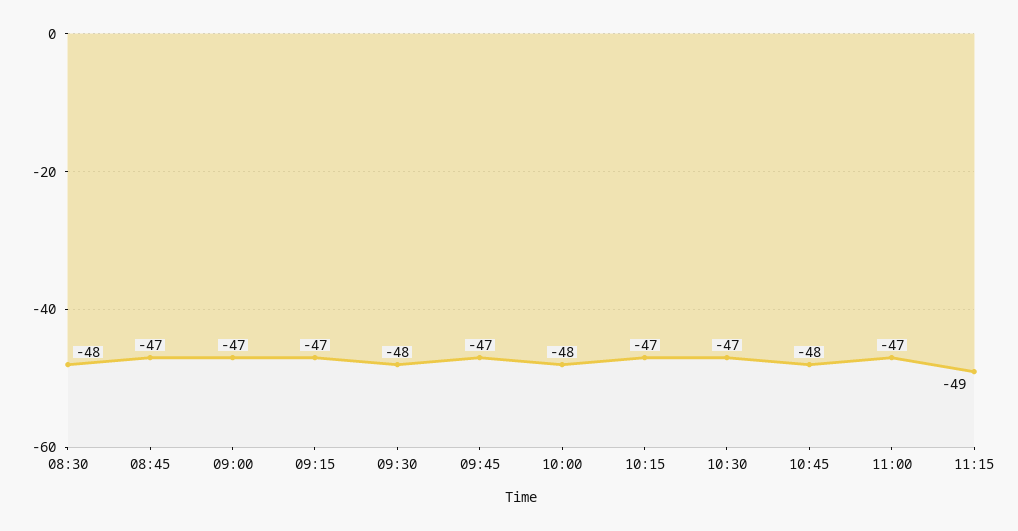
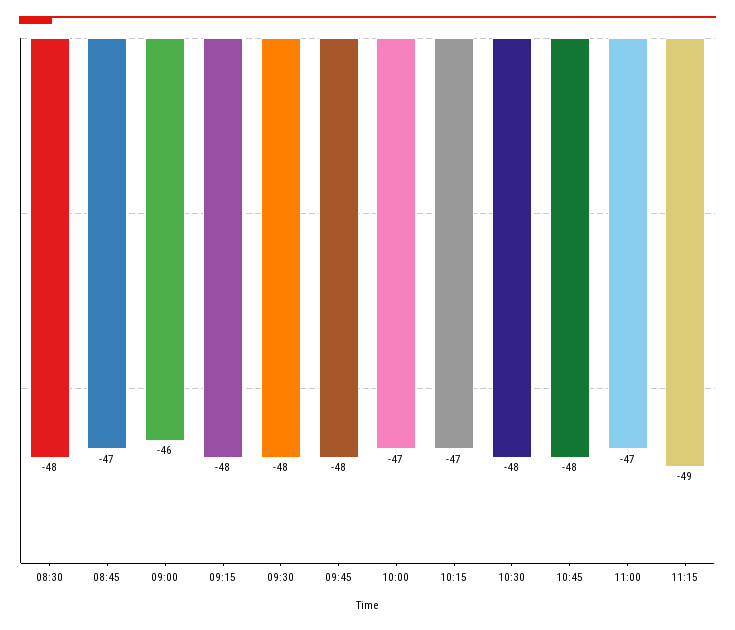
09:00: -47 -> -46
09:15: -47 -> -48
09:45: -47 -> -48
10:00: -48 -> -47
10:30: -47 -> -48

